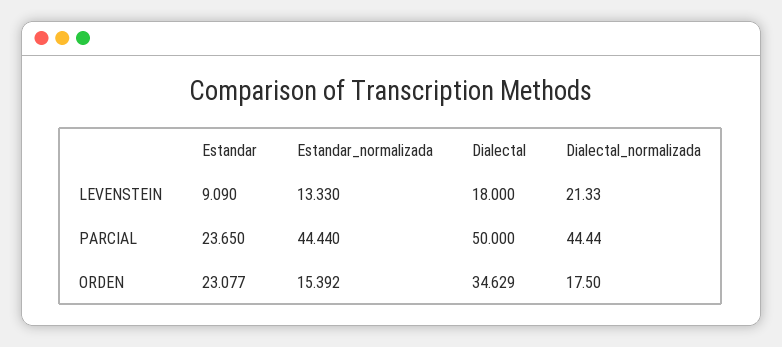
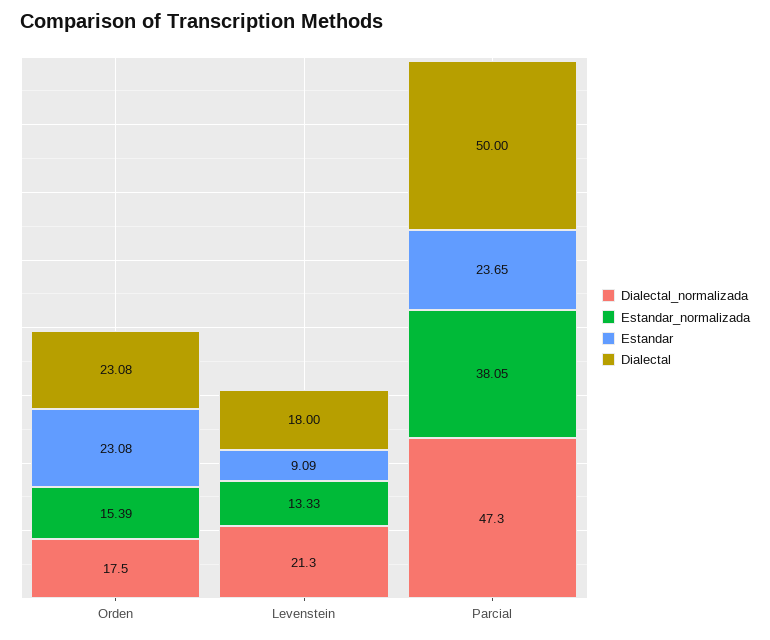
Estandar_normalizada, PARCIAL: 44.44 -> 38.05
Dialectal_normalizada, PARCIAL: 44.44 -> 47.3
Dialectal, ORDEN: 34.629 -> 23.08

